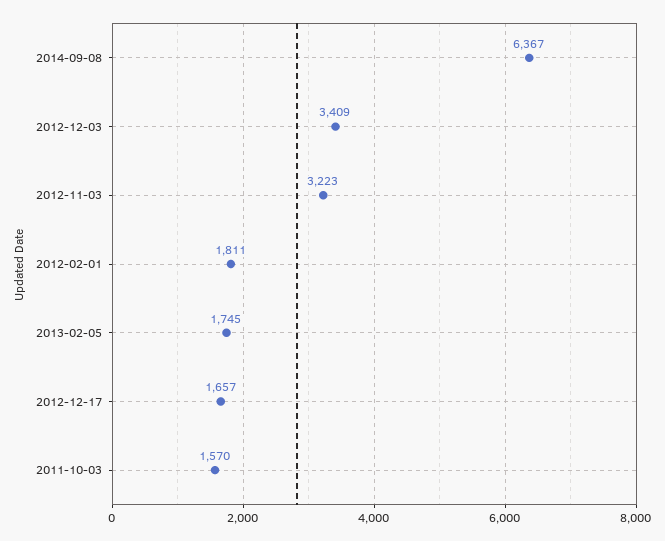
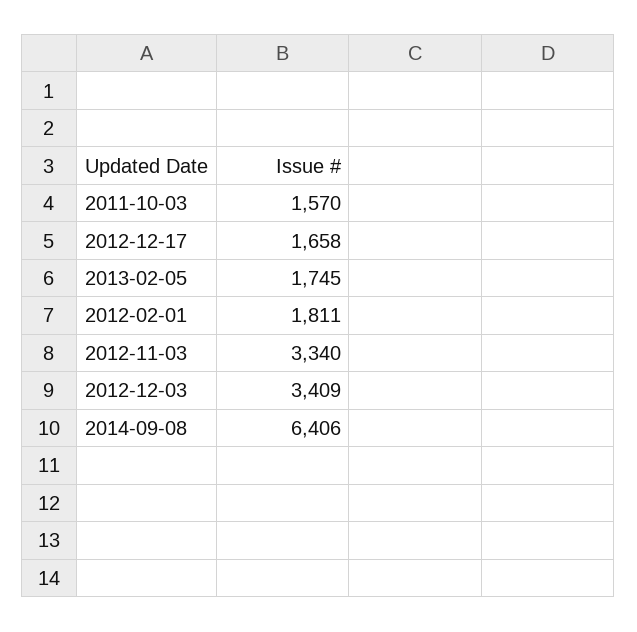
2014-09-08: 6367 -> 6406
2012-11-03: 3223 -> 3340
2012-12-17: 1657 -> 1658

